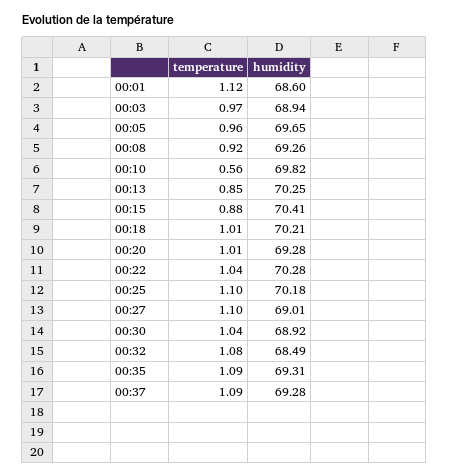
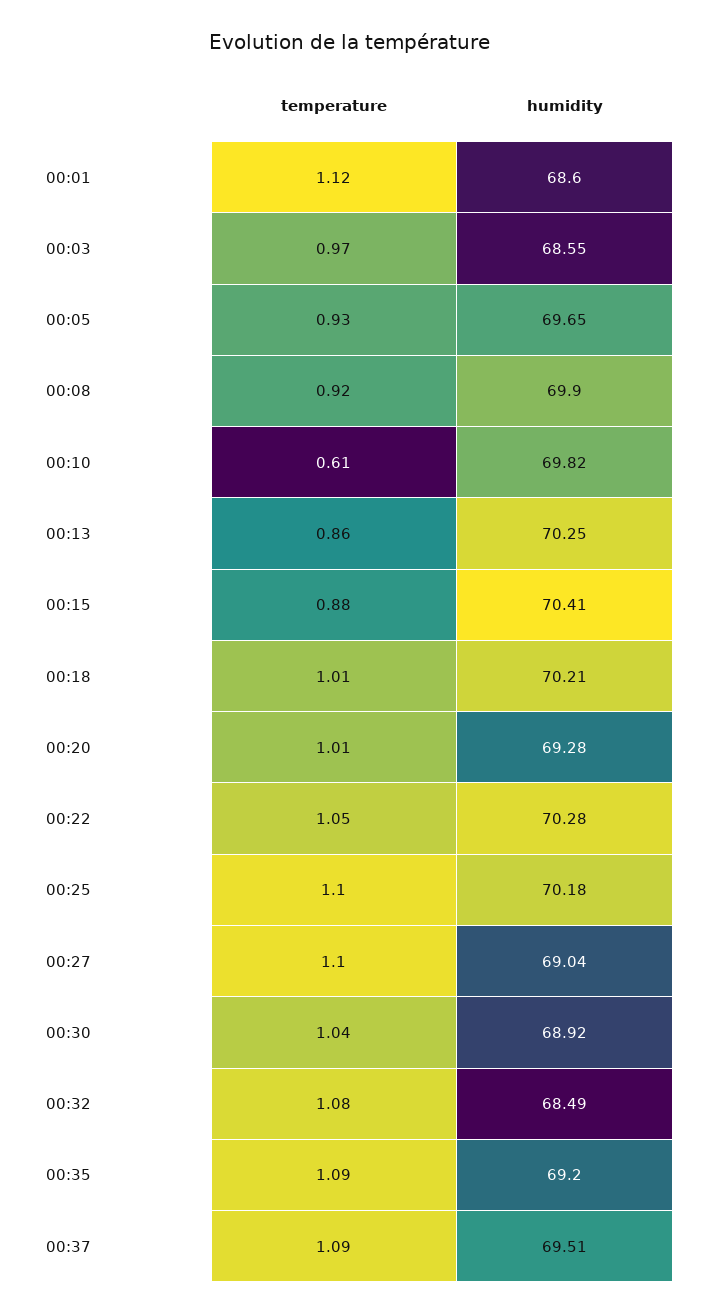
humidity, 00:03: 68.94 -> 68.55
temperature, 00:05: 0.96 -> 0.93
humidity, 00:08: 69.26 -> 69.9
temperature, 00:10: 0.56 -> 0.61
temperature, 00:13: 0.85 -> 0.86
temperature, 00:22: 1.04 -> 1.05
humidity, 00:27: 69.01 -> 69.04
humidity, 00:35: 69.31 -> 69.2
humidity, 00:37: 69.28 -> 69.51

